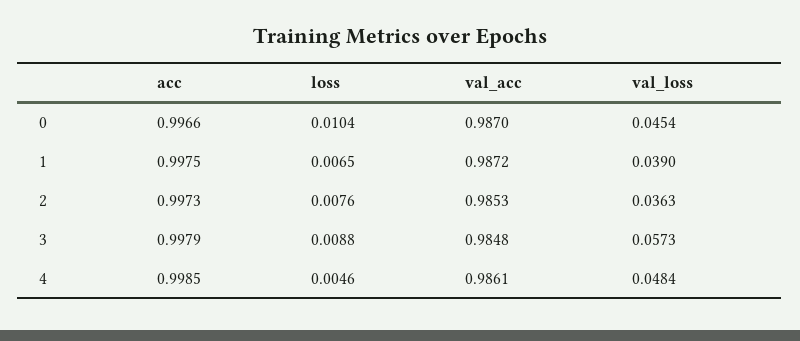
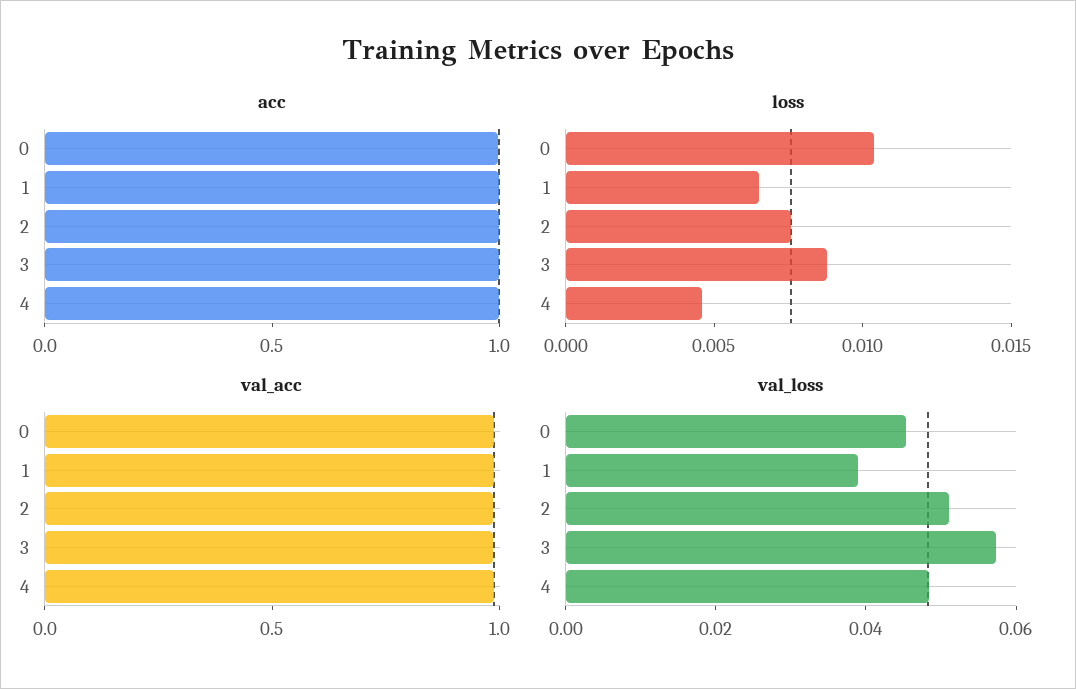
val_loss, 2: 0.0363 -> 0.05

